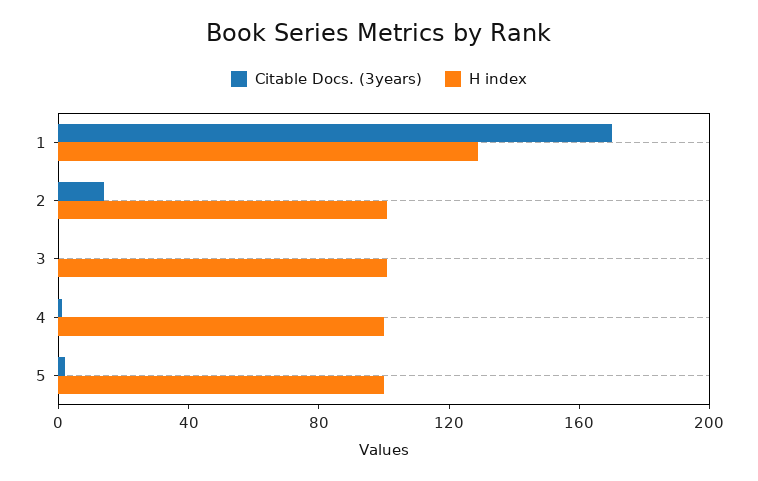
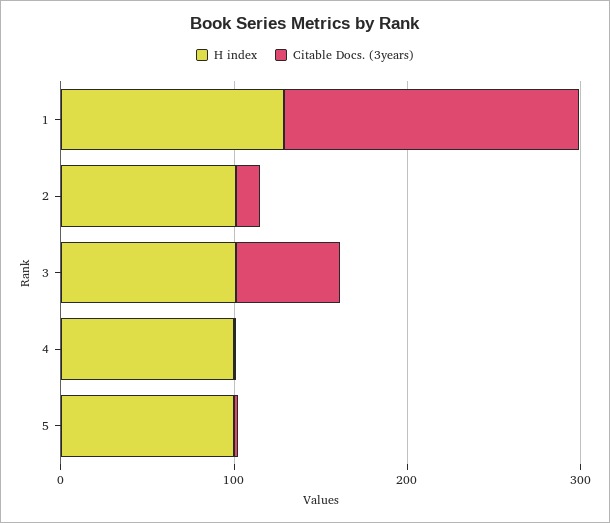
Citable Docs. (3years), 3: 0 -> 60

